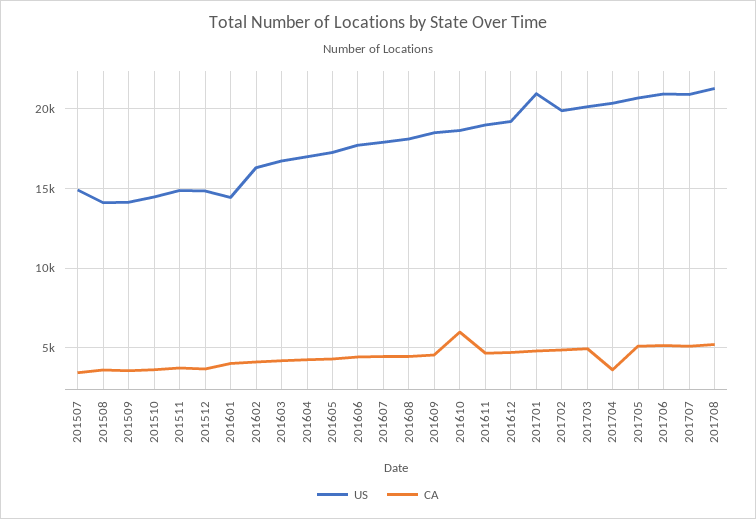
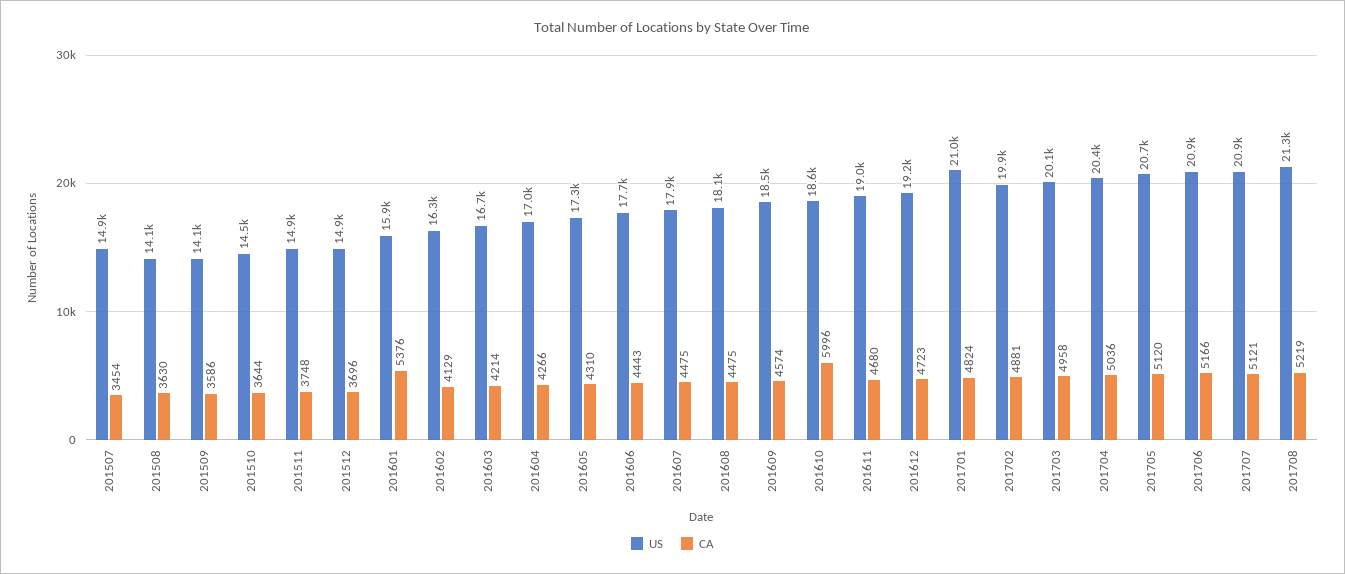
US, 201601: 14500 -> 15900
CA, 201601: 4000 -> 5376
CA, 201704: 3500 -> 5036

